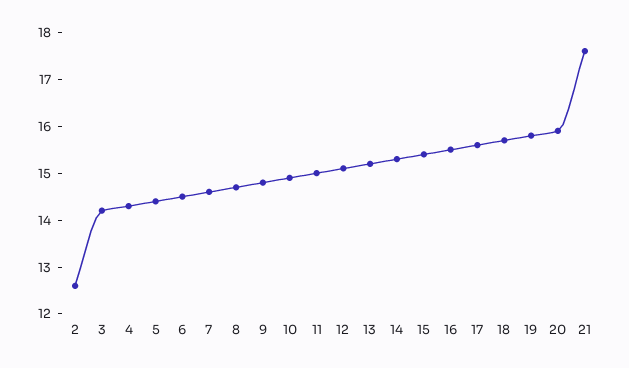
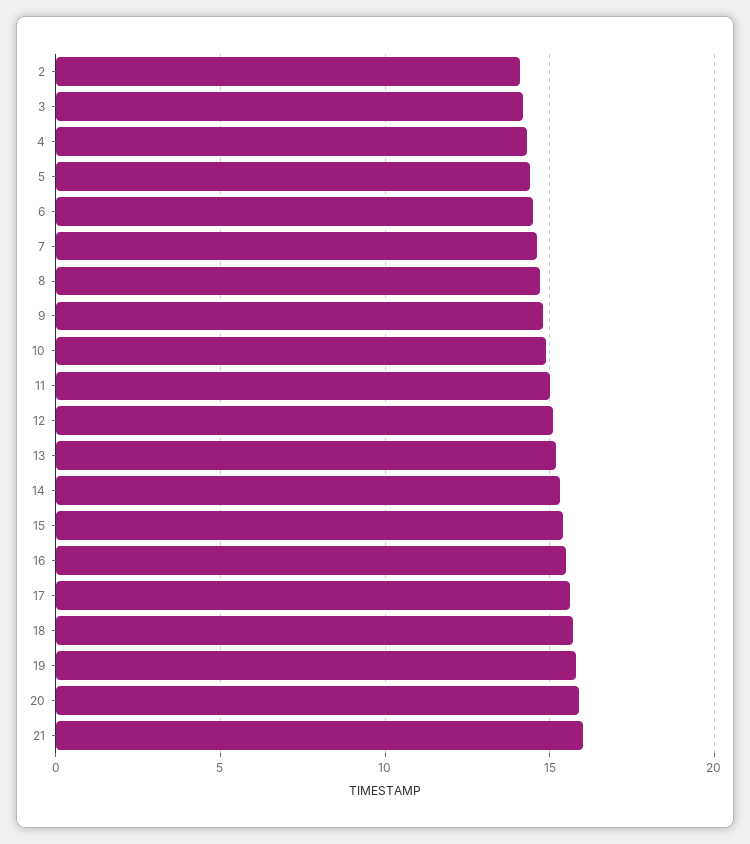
2: 12.5 -> 14
21: 17.5 -> 16

